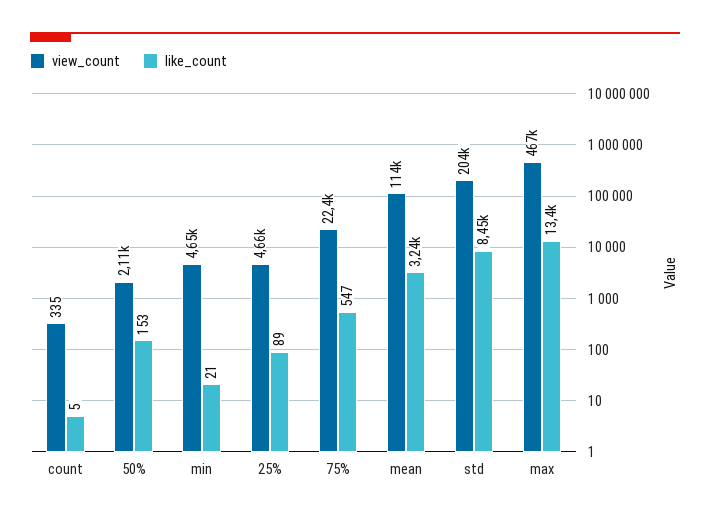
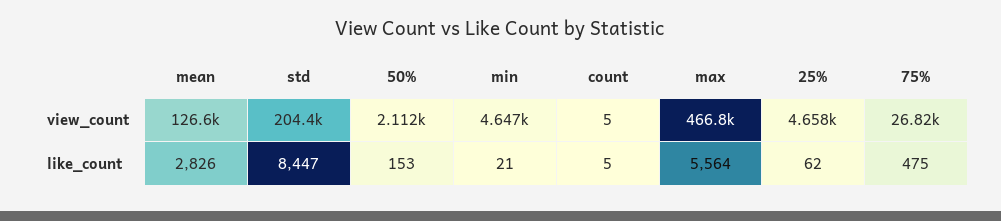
view_count, count: 335 -> 5
like_count, 25%: 89 -> 62
view_count, 75%: 22400 -> 26820
like_count, 75%: 547 -> 475
view_count, mean: 114000 -> 126600
like_count, mean: 3240 -> 2826
like_count, max: 13400 -> 5564

